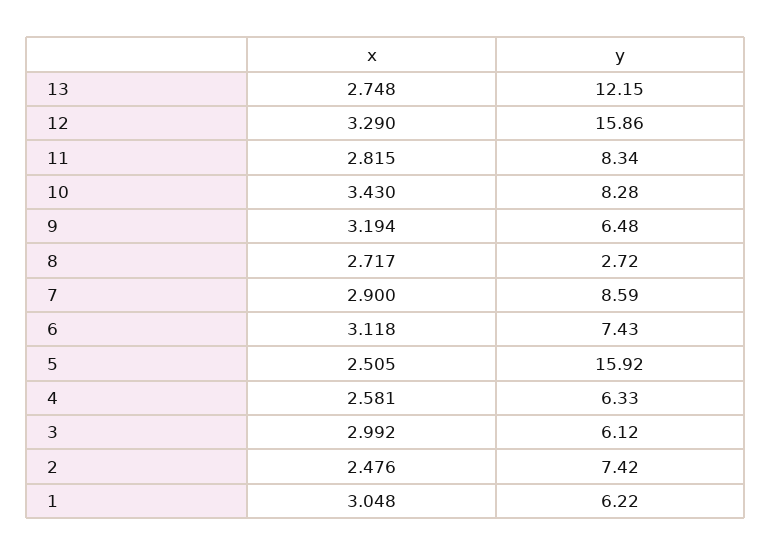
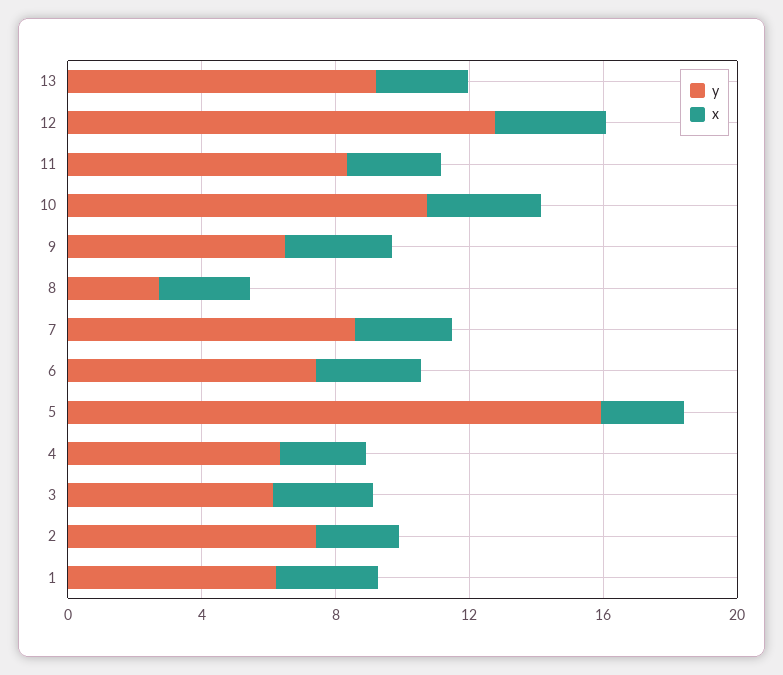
y, 13: 12.15 -> 9
y, 12: 15.86 -> 13
y, 10: 8.28 -> 11

